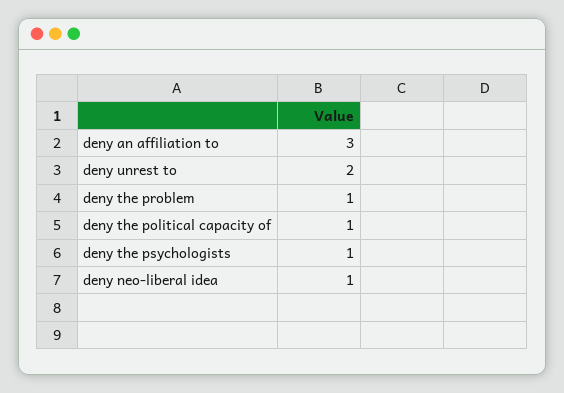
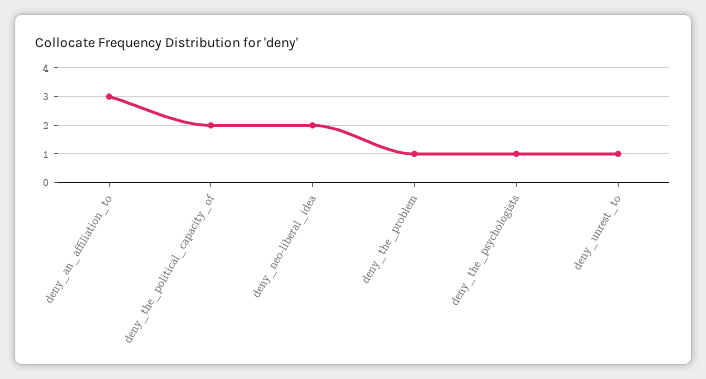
deny unrest to: 2 -> 1
deny the political capacity of: 1 -> 2
deny neo-liberal idea: 1 -> 2

